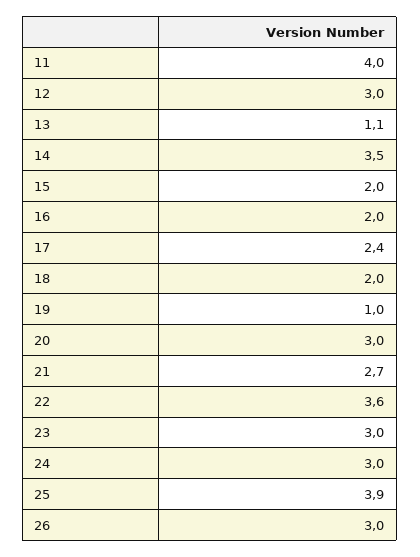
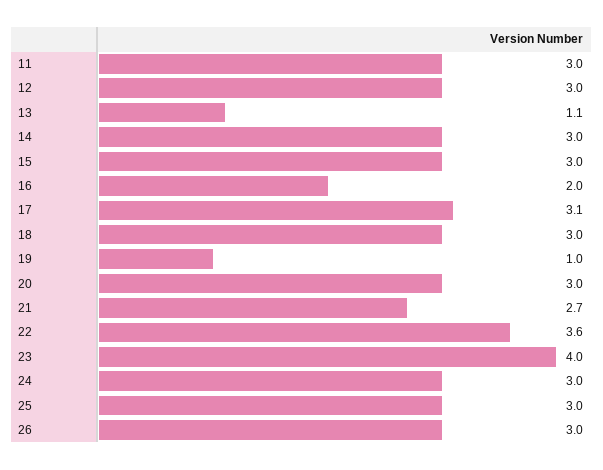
11: 4 -> 3
14: 3.5 -> 3
15: 2 -> 3
17: 2.4 -> 3.1
18: 2 -> 3
23: 3 -> 4
25: 3.9 -> 3

